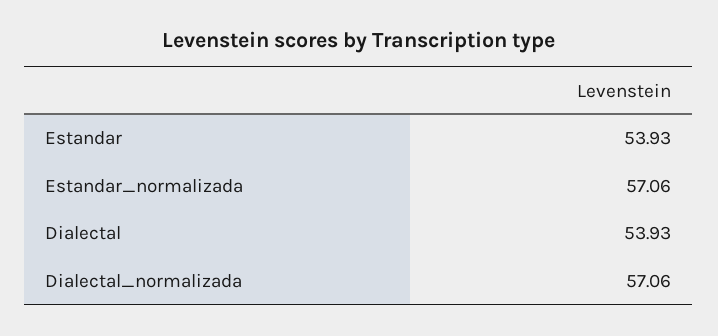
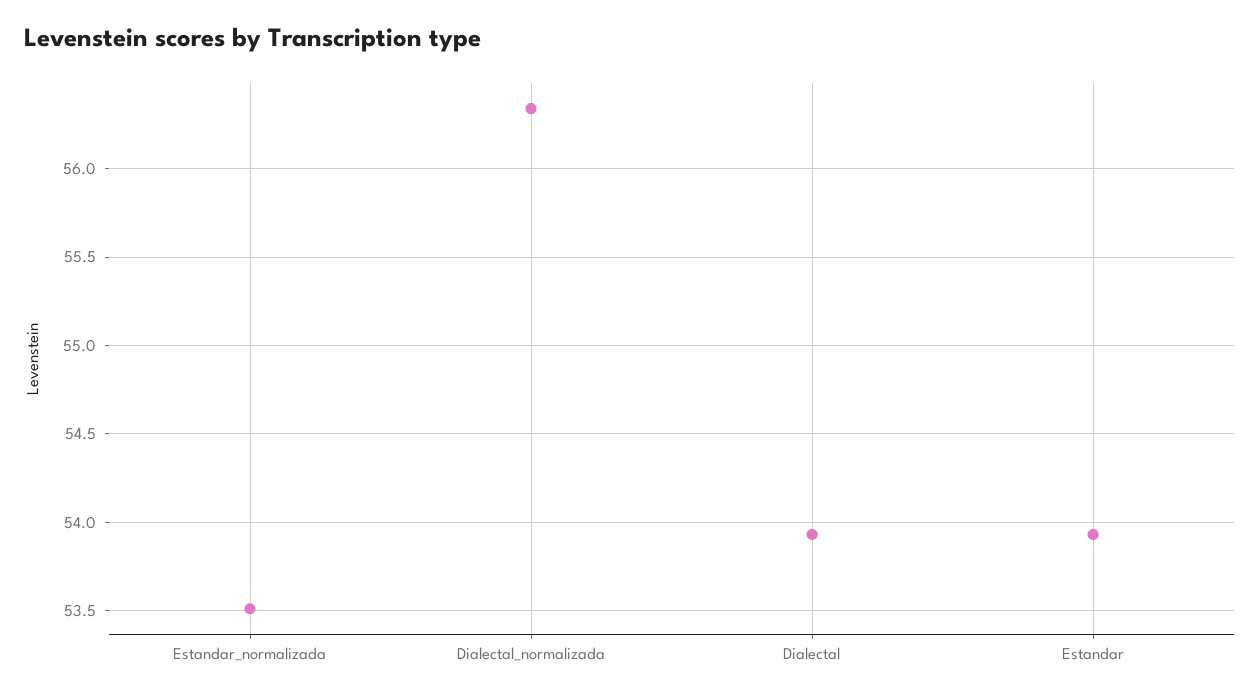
Estandar_normalizada: 57.06 -> 53.5
Dialectal_normalizada: 57.06 -> 56.35

